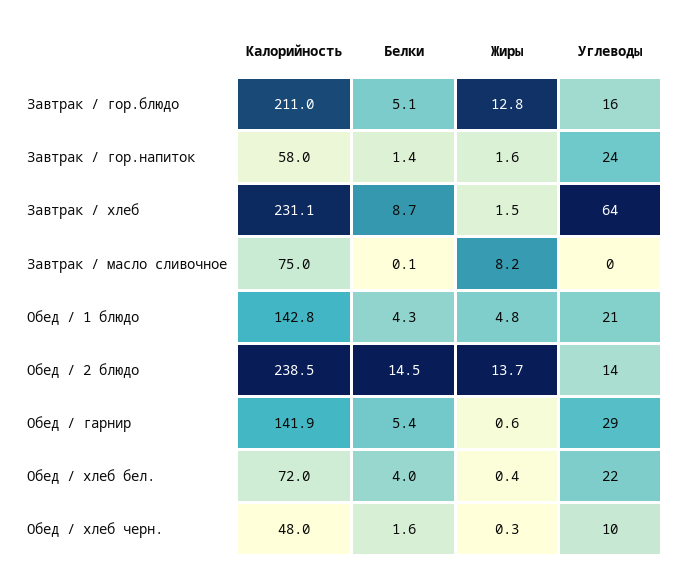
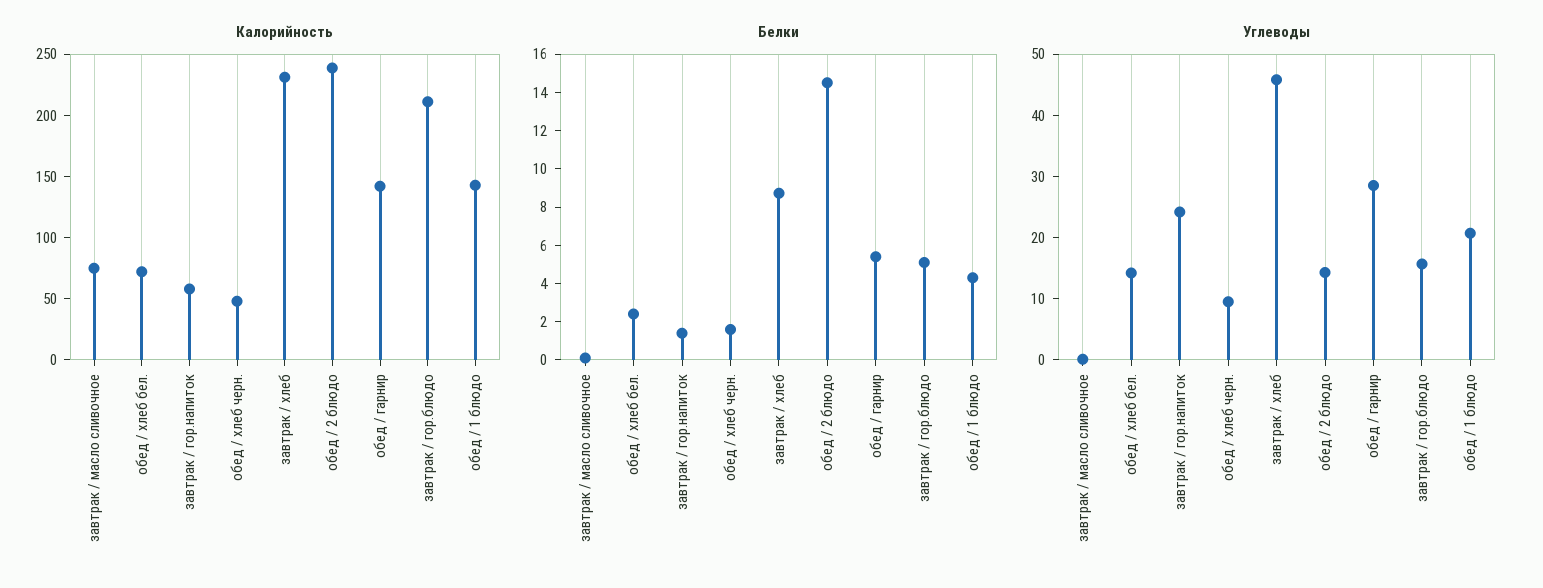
Жиры, Завтрак / гор.блюдо: 12.8 -> none
Жиры, Завтрак / гор.напиток: 1.6 -> none
Жиры, Завтрак / хлеб: 1.5 -> none
Углеводы, Завтрак / хлеб: 64 -> 46
Жиры, Завтрак / масло сливочное: 8.2 -> none
Жиры, Обед / 1 блюдо: 4.8 -> none
Жиры, Обед / 2 блюдо: 13.7 -> none
Жиры, Обед / гарнир: 0.6 -> none
Белки, Обед / хлеб бел.: 4 -> 2.5
Жиры, Обед / хлеб бел.: 0.4 -> none
Углеводы, Обед / хлеб бел.: 22 -> 14
Жиры, Обед / хлеб черн.: 0.3 -> none

